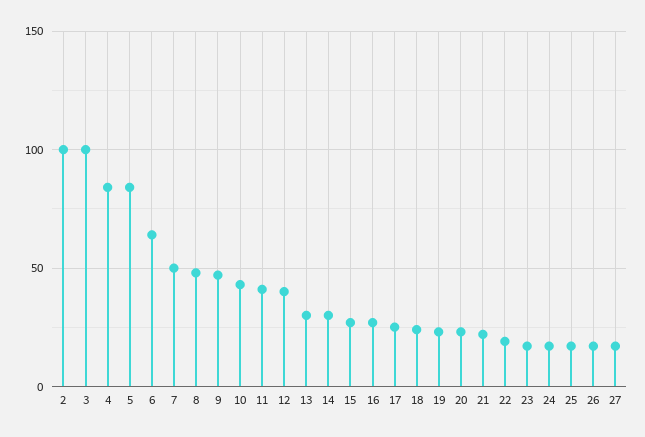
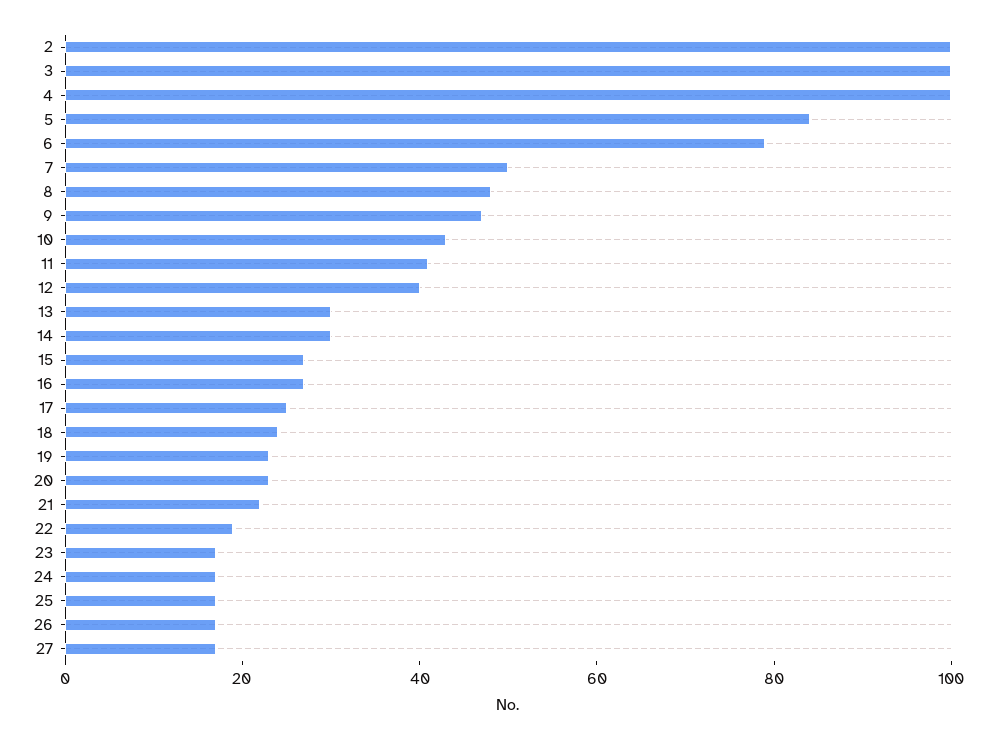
4: 85 -> 100
6: 65 -> 80

